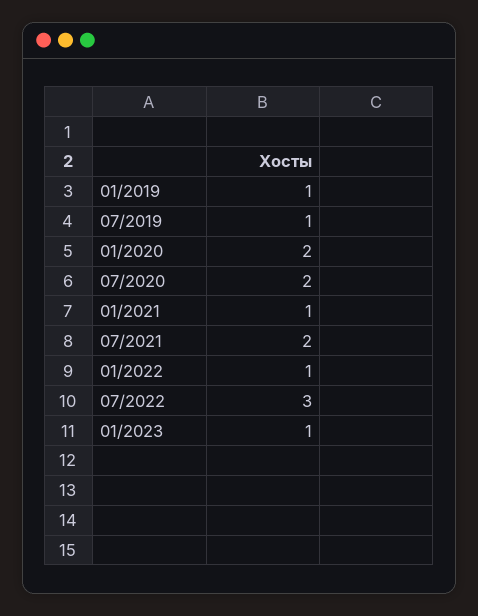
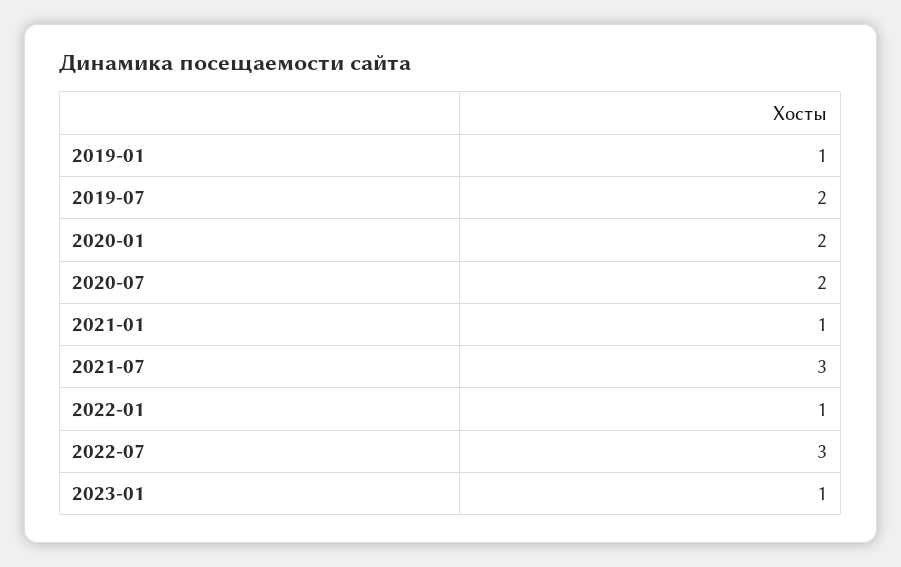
07/2019: 1 -> 2
07/2021: 2 -> 3

